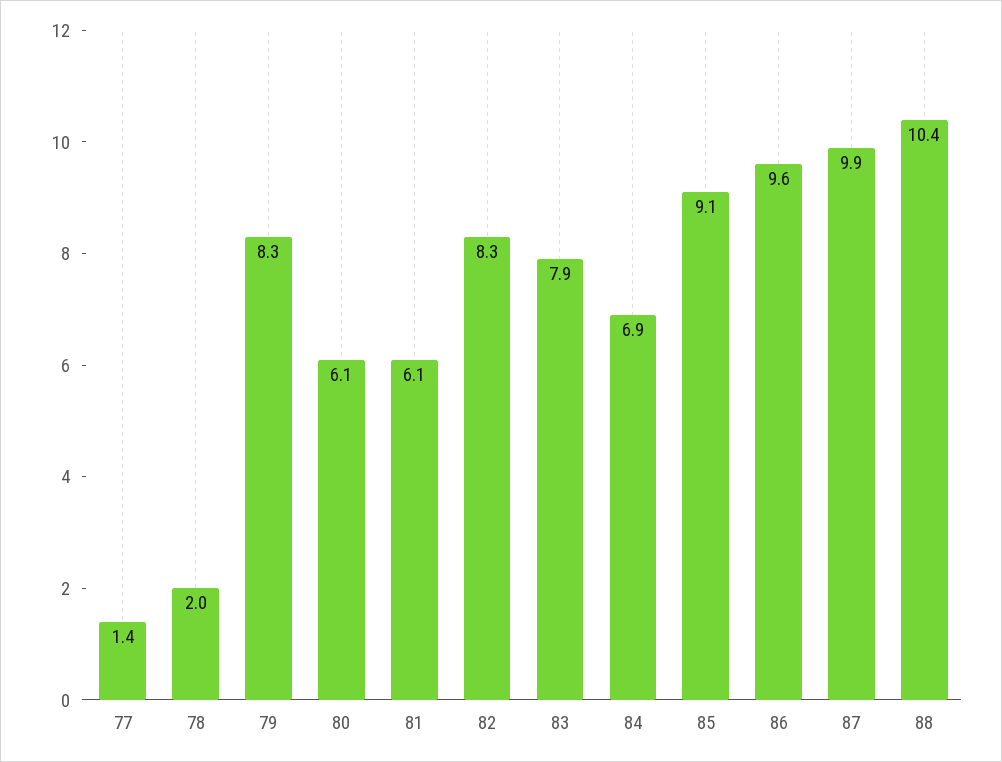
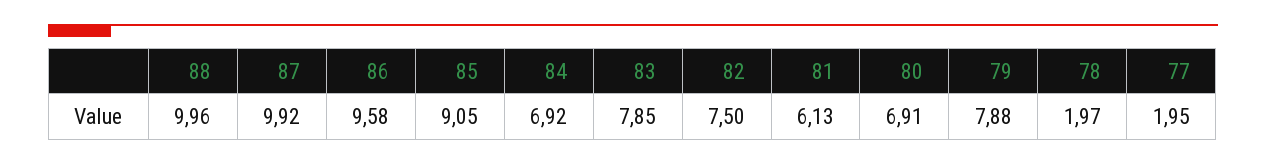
77: 1.4 -> 1.95
79: 8.3 -> 7.88
80: 6.1 -> 6.91
82: 8.3 -> 7.5
88: 10.4 -> 9.96

